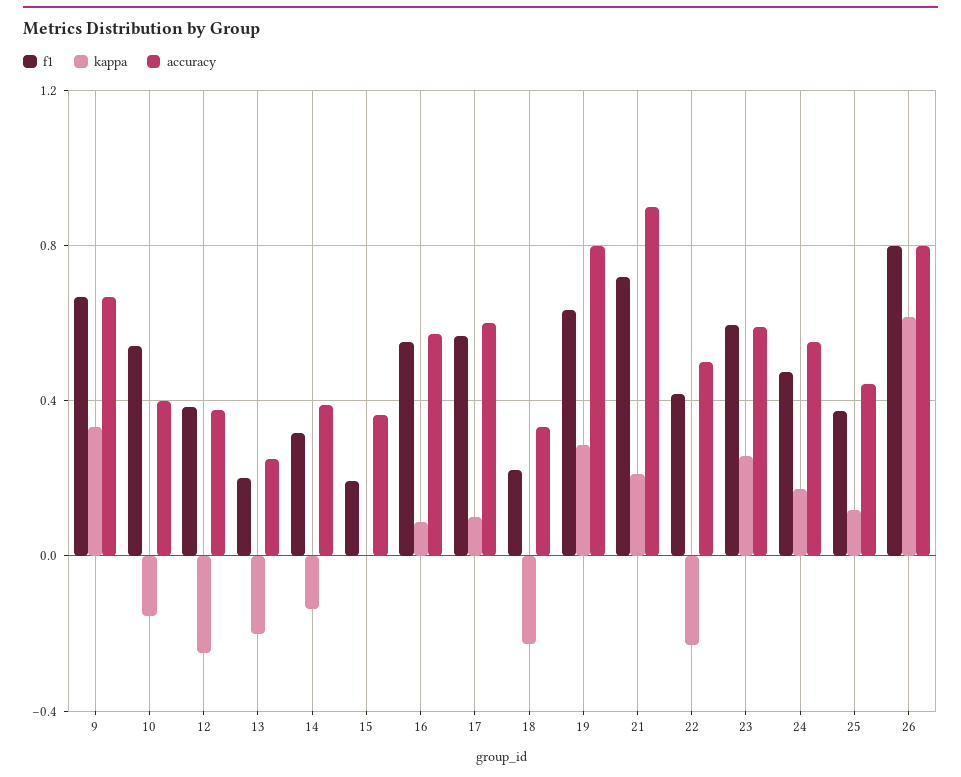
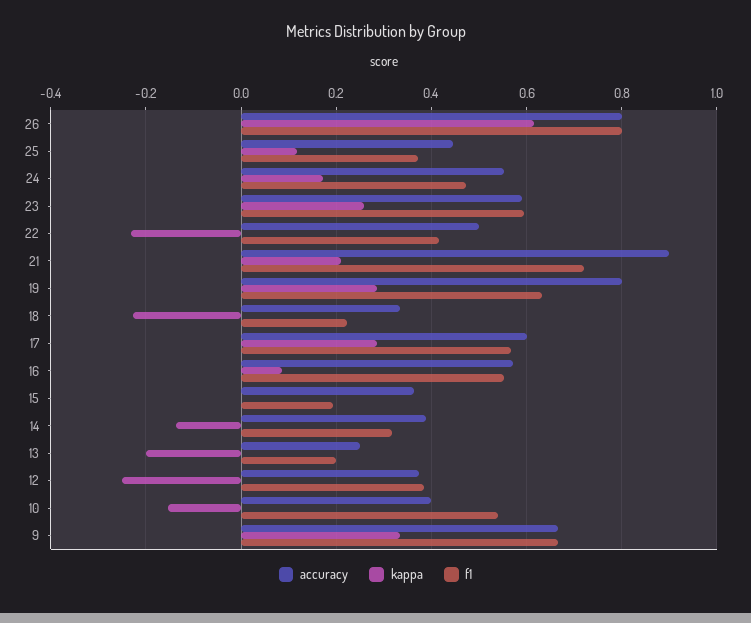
kappa, 17: 0.1 -> 0.28

